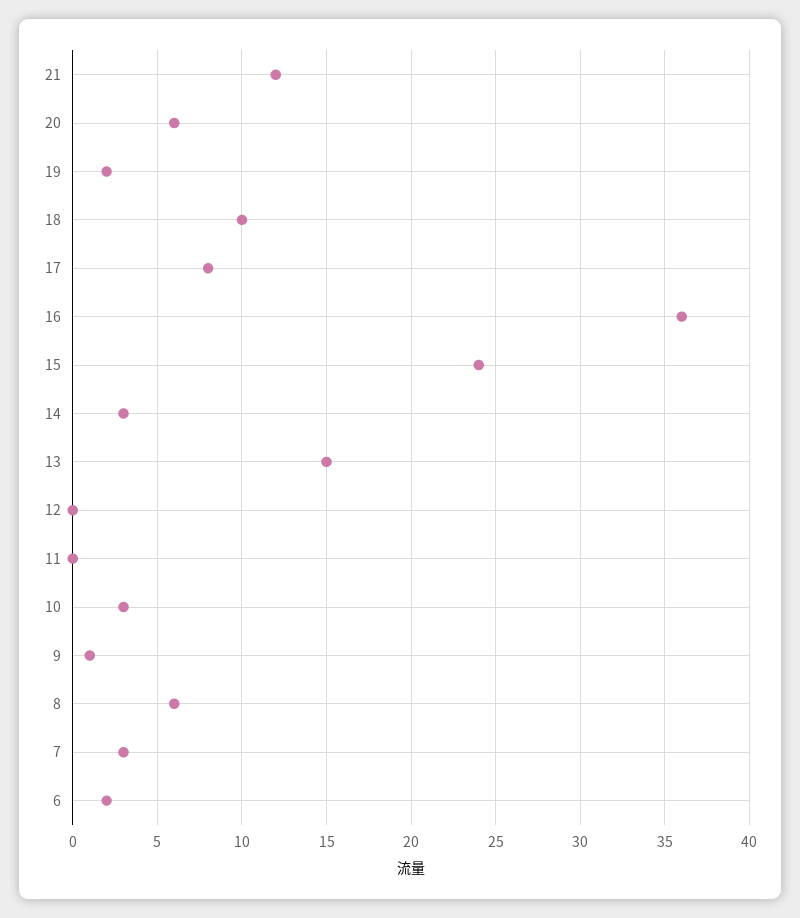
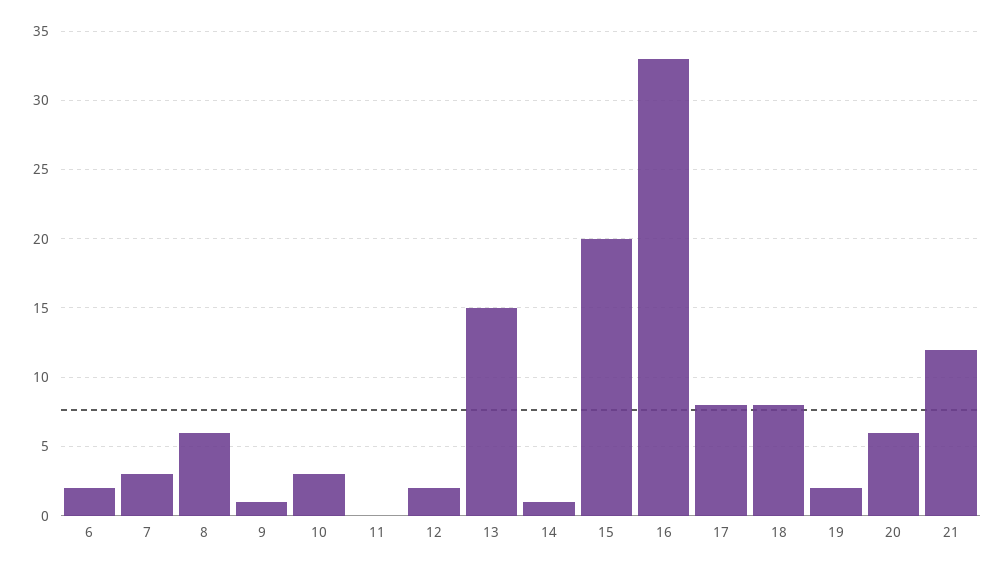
18: 10 -> 8
16: 36 -> 33
15: 24 -> 20
14: 3 -> 1
12: 0 -> 2

